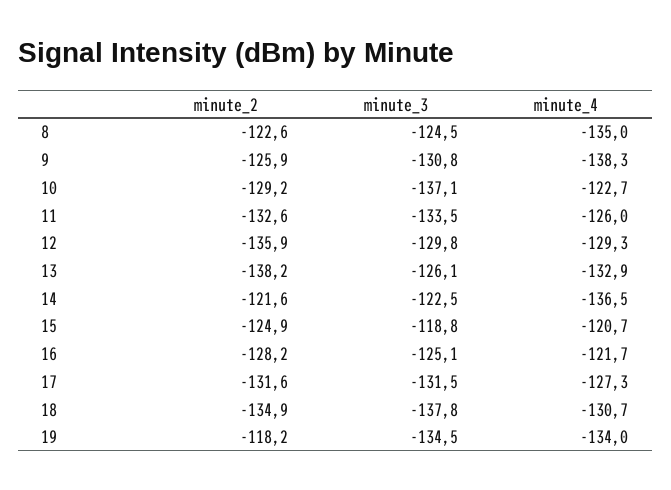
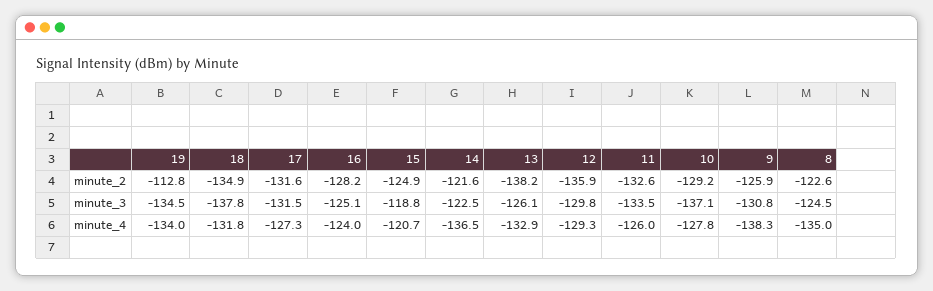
minute_4, 10: -122.7 -> -127.8
minute_4, 16: -121.7 -> -124
minute_4, 18: -130.7 -> -131.8
minute_2, 19: -118.2 -> -112.8

